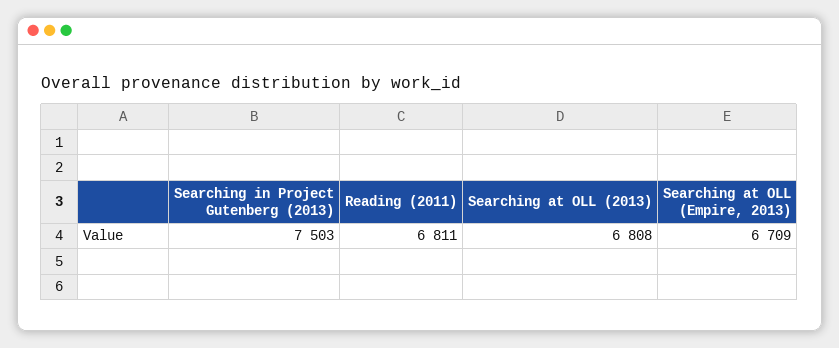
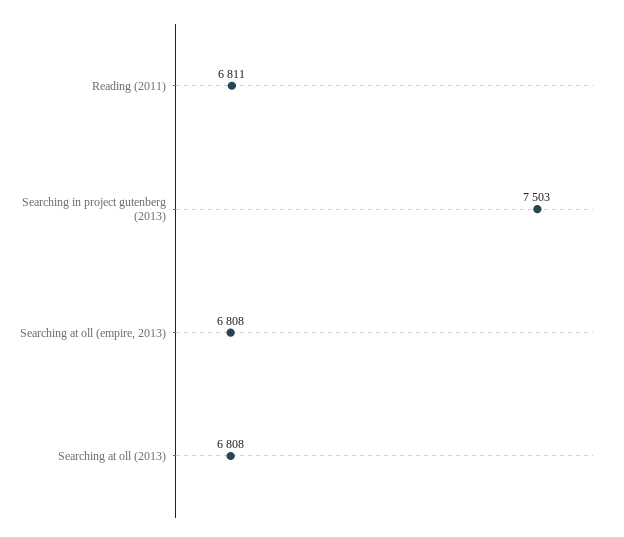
Searching at OLL (Empire, 2013): 6709 -> 6808

